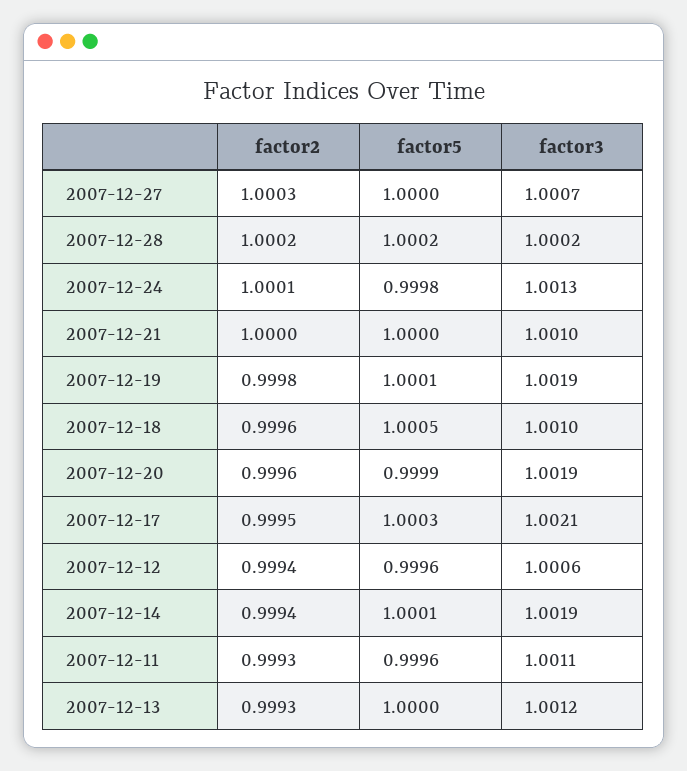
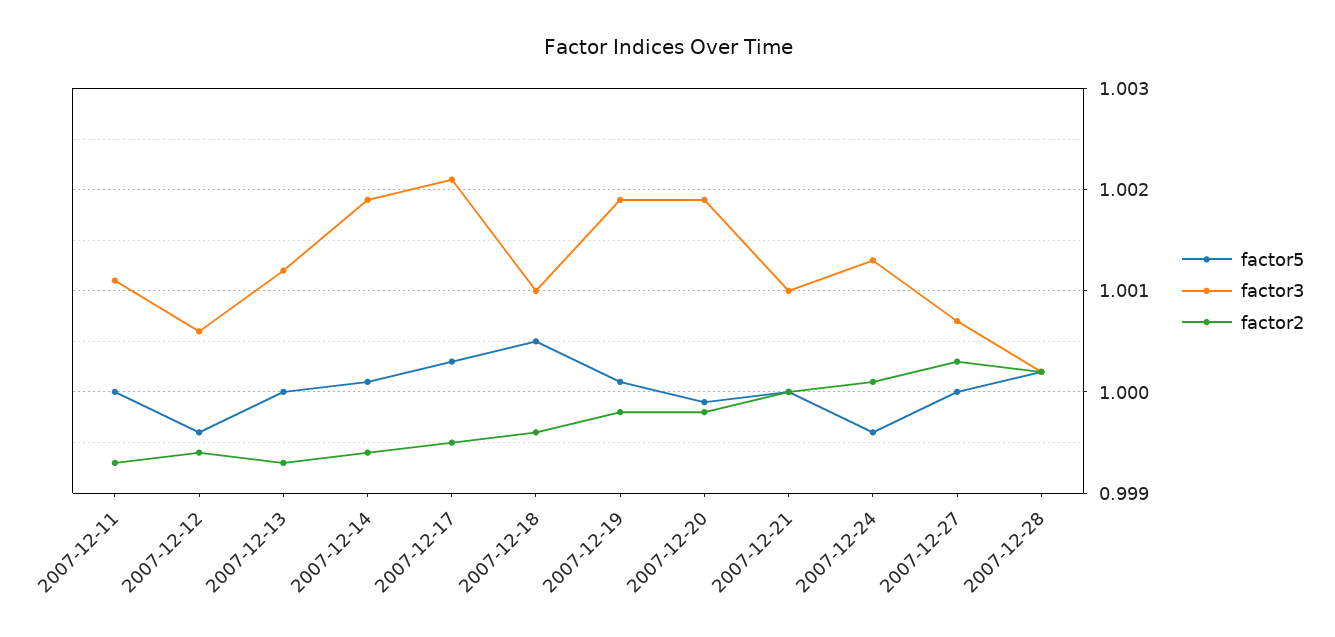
factor5, 2007-12-24: 0.9998 -> 0.9996
factor2, 2007-12-20: 0.9996 -> 0.9998
factor5, 2007-12-11: 0.9996 -> 1

